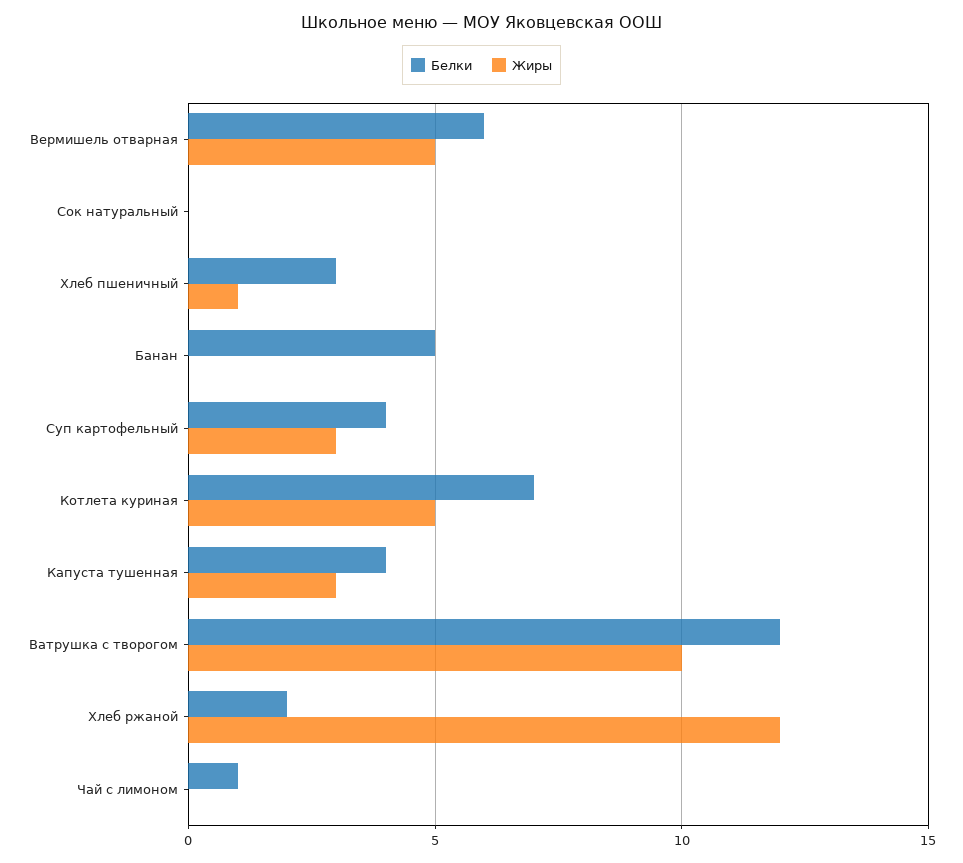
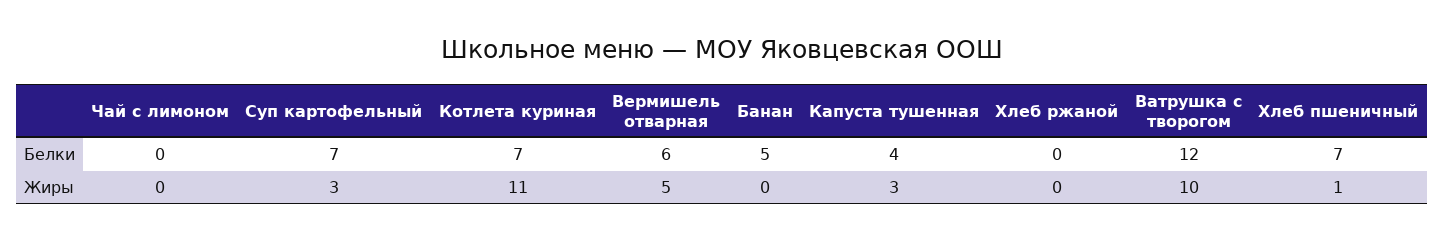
Белки, Сок натуральный: 0 -> none
Жиры, Сок натуральный: 0 -> none
Белки, Хлеб пшеничный: 3 -> 7
Белки, Суп картофельный: 4 -> 7
Жиры, Котлета куриная: 5 -> 11
Белки, Хлеб ржаной: 2 -> 0
Жиры, Хлеб ржаной: 12 -> 0
Белки, Чай с лимоном: 1 -> 0

